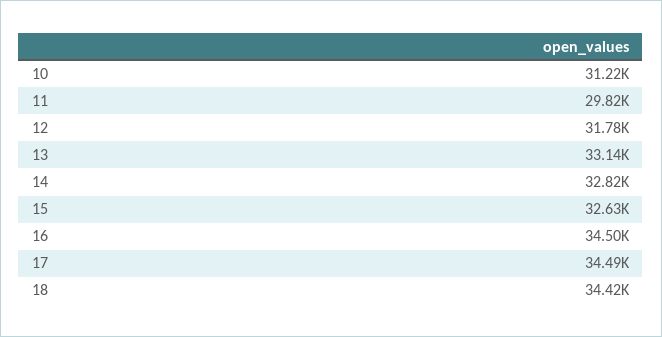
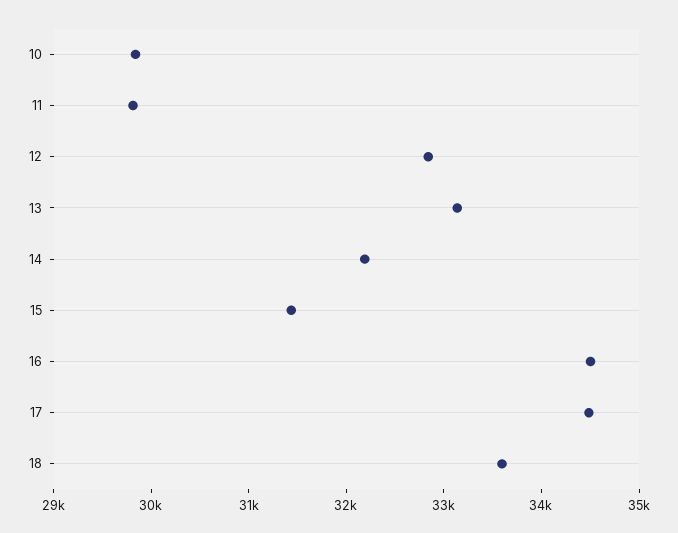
10: 31220 -> 29800
12: 31780 -> 32800
14: 32820 -> 32200
15: 32630 -> 31400
18: 34420 -> 33600

